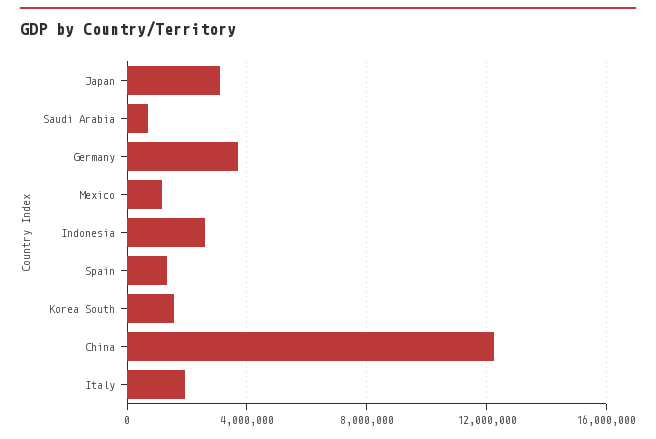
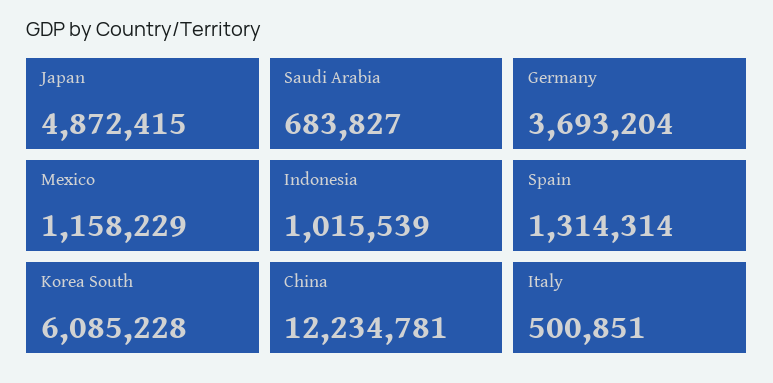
Japan: 3000000 -> 4872415
Indonesia: 2500000 -> 1015539
Korea South: 1500000 -> 6085228
Italy: 2000000 -> 500851

